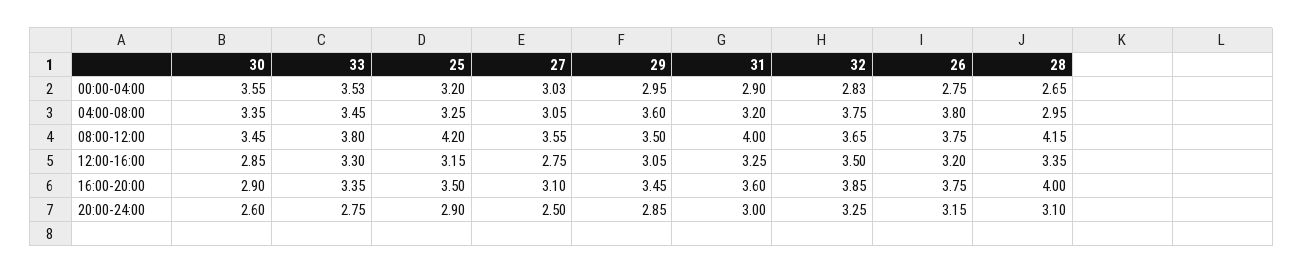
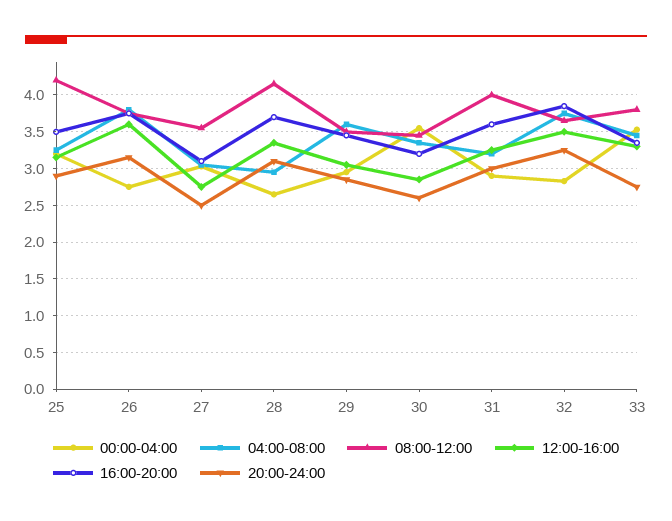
12:00-16:00, 26: 3.2 -> 3.6
16:00-20:00, 30: 2.9 -> 3.2
16:00-20:00, 28: 4 -> 3.7

